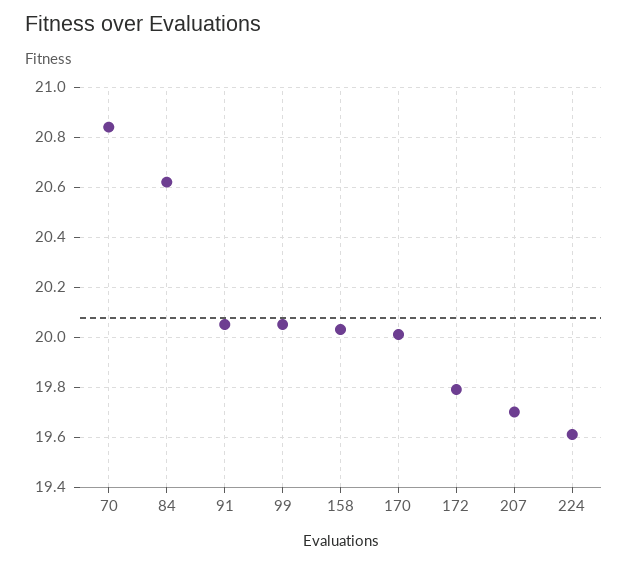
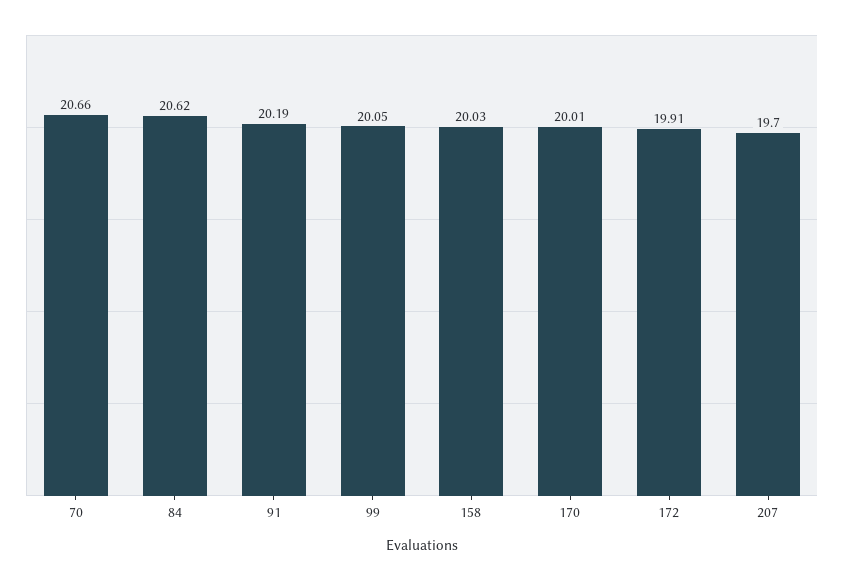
70: 20.85 -> 20.66
91: 20.05 -> 20.19
172: 19.8 -> 19.91
224: 19.6 -> none

